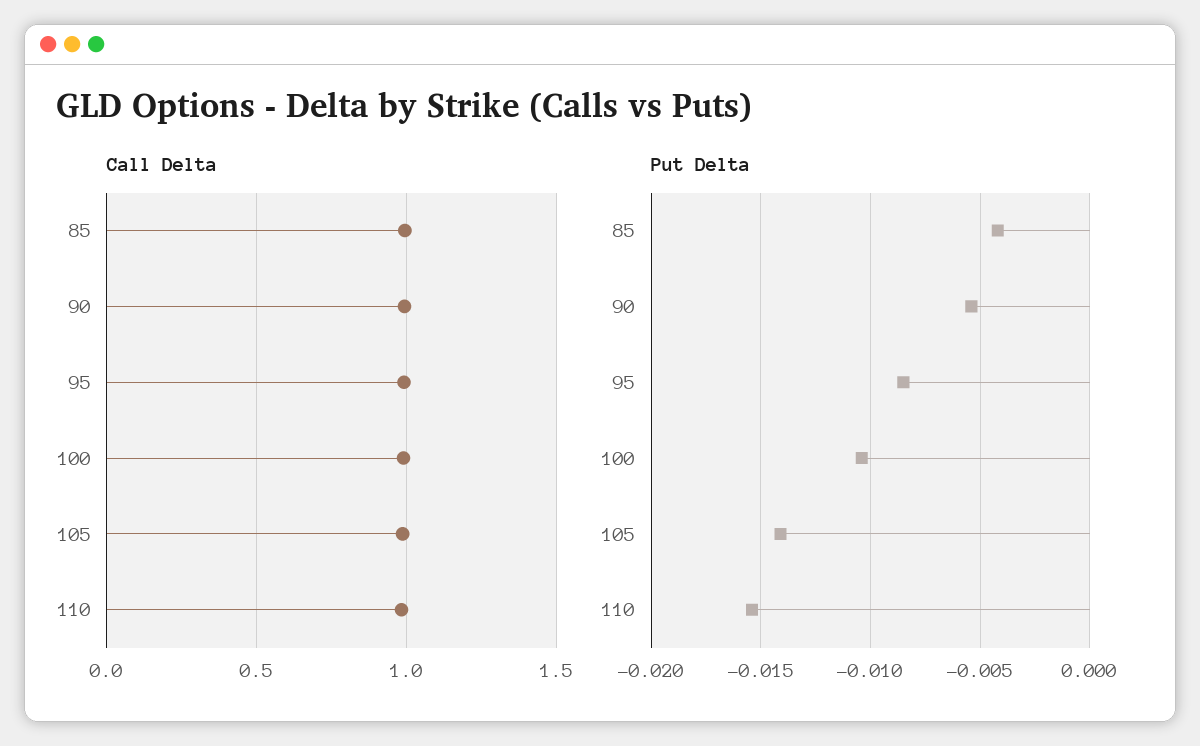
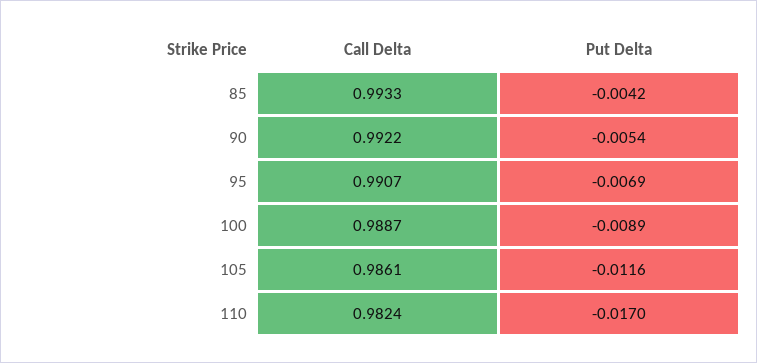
Put Delta, 95: -0.0085 -> -0.0069
Put Delta, 100: -0.0105 -> -0.0089
Put Delta, 105: -0.014 -> -0.0116
Put Delta, 110: -0.0155 -> -0.017

